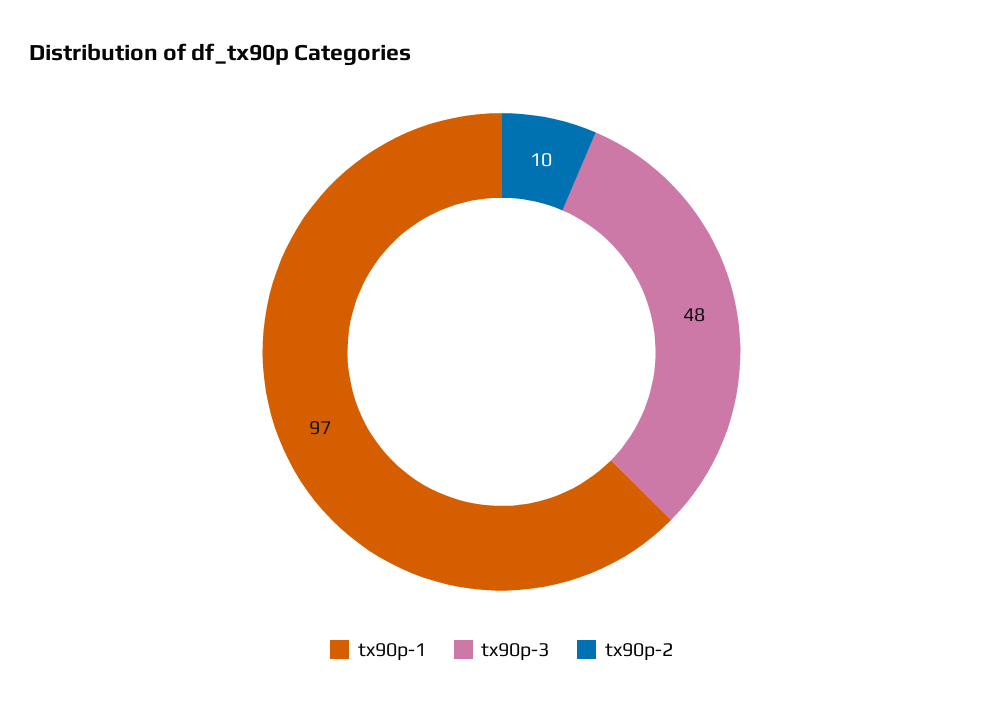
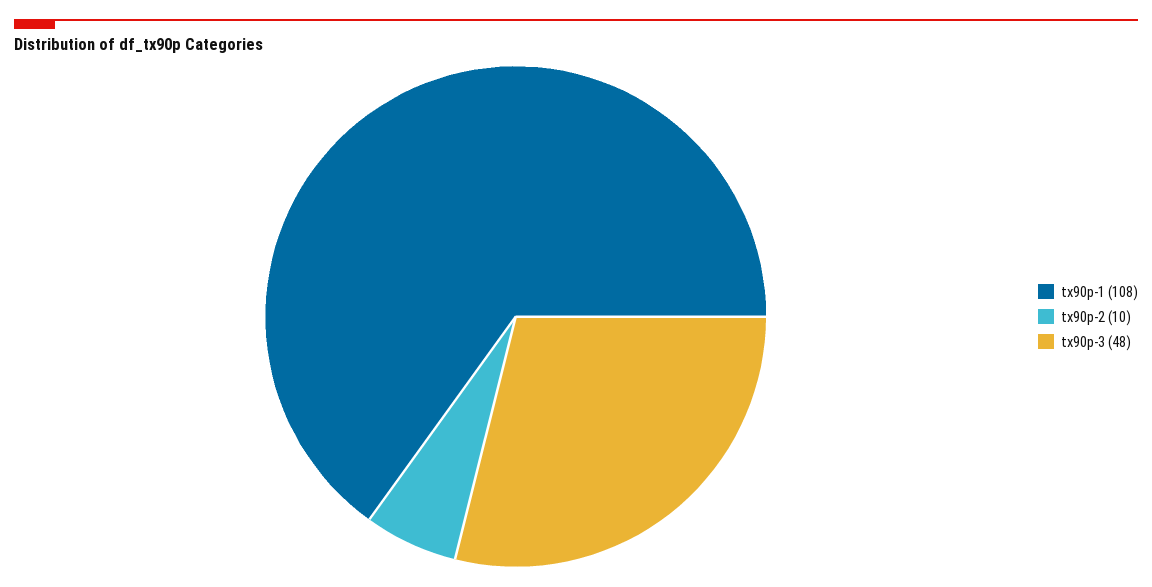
tx90p-1: 97 -> 108

